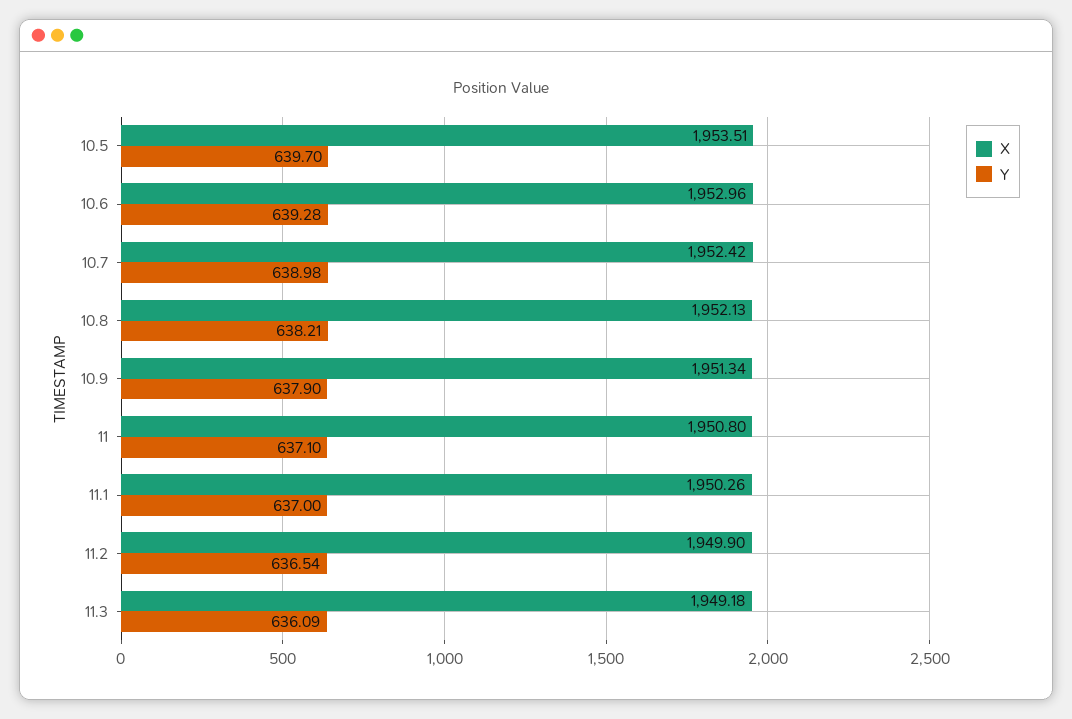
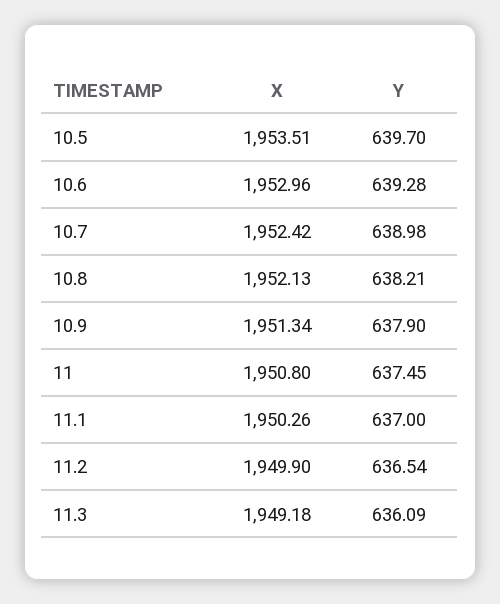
Y, 11: 637.1 -> 637.45

